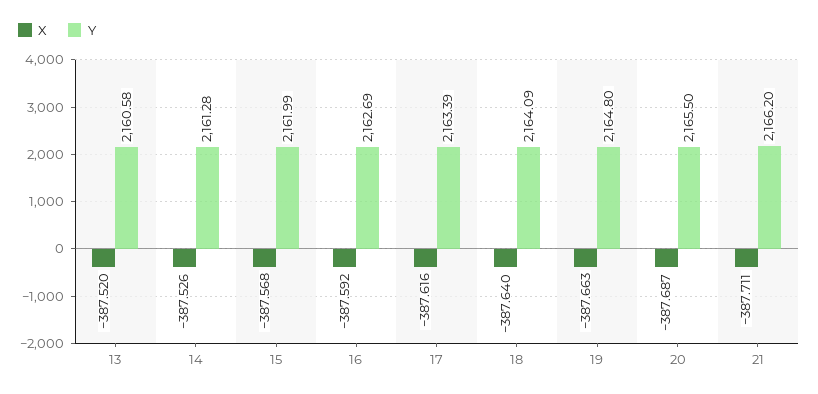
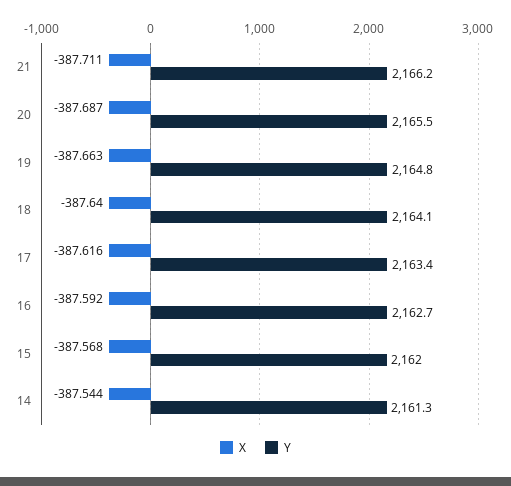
X, 13: -387.52 -> none
Y, 13: 2160.58 -> none
X, 14: -387.526 -> -387.544

